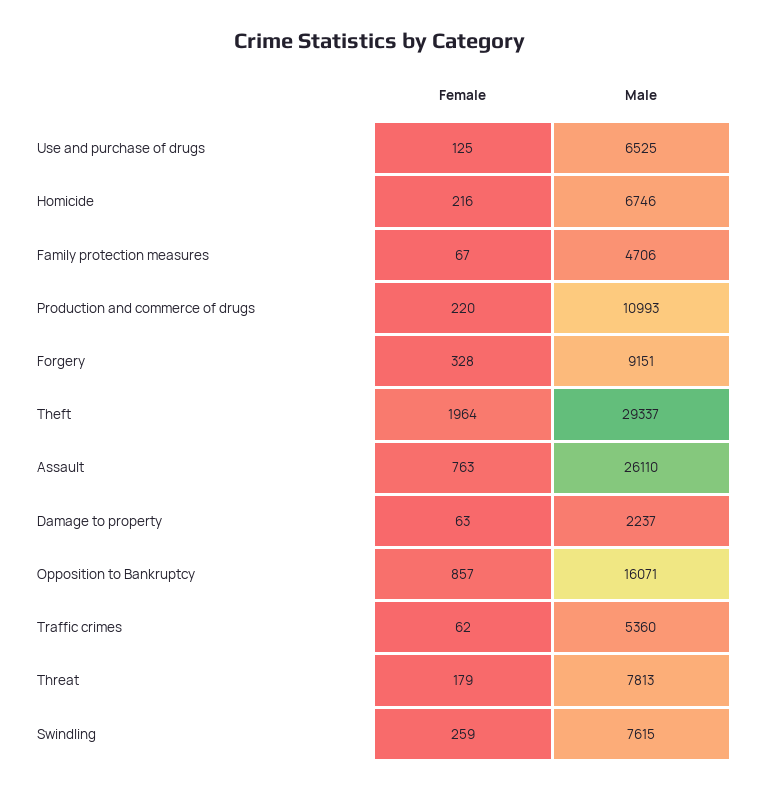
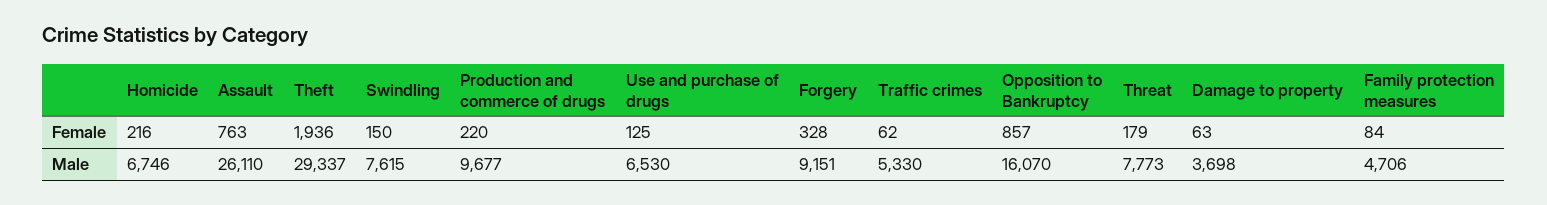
Male, Use and purchase of drugs: 6525 -> 6530
Female, Family protection measures: 67 -> 84
Male, Production and commerce of drugs: 10993 -> 9677
Female, Theft: 1964 -> 1936
Male, Damage to property: 2237 -> 3698
Male, Opposition to Bankruptcy: 16071 -> 16070
Male, Traffic crimes: 5360 -> 5330
Male, Threat: 7813 -> 7773
Female, Swindling: 259 -> 150

